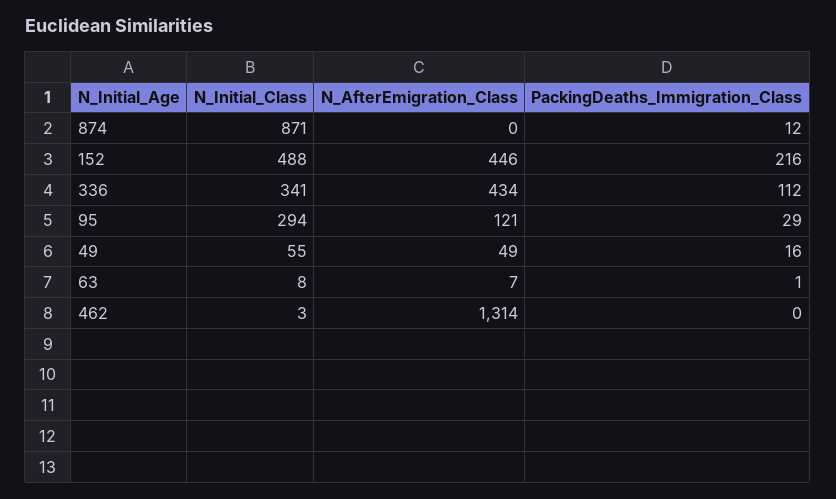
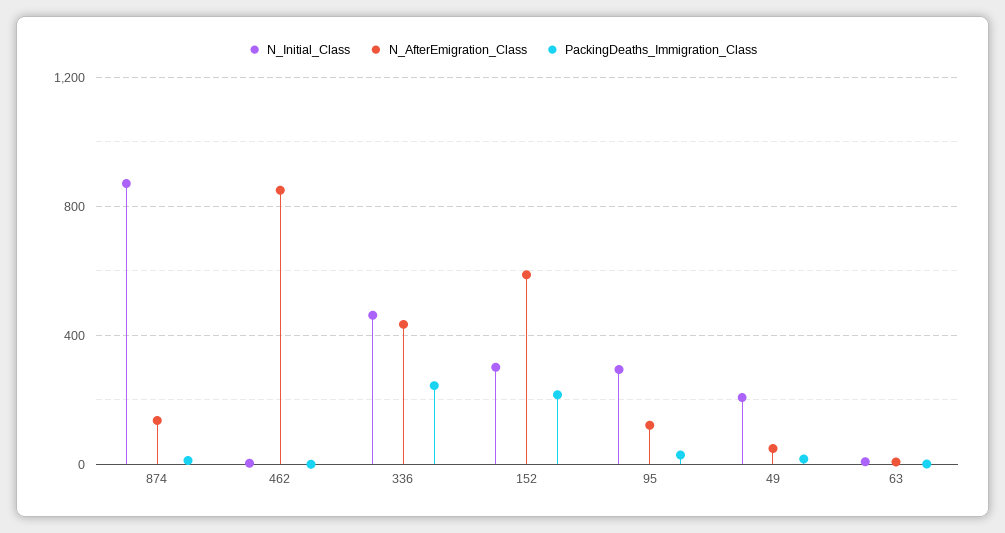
N_AfterEmigration_Class, 874: 0 -> 150
N_Initial_Class, 152: 488 -> 300
N_AfterEmigration_Class, 152: 446 -> 600
N_Initial_Class, 336: 341 -> 450
PackingDeaths_Immigration_Class, 336: 112 -> 250
N_Initial_Class, 49: 55 -> 200
N_AfterEmigration_Class, 462: 1314 -> 850

